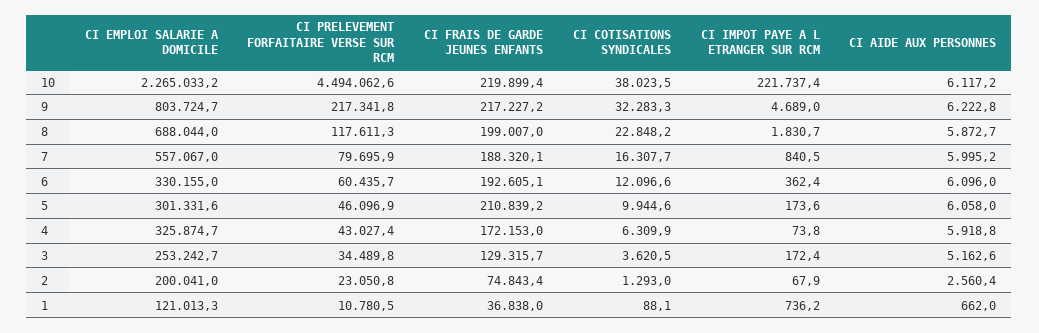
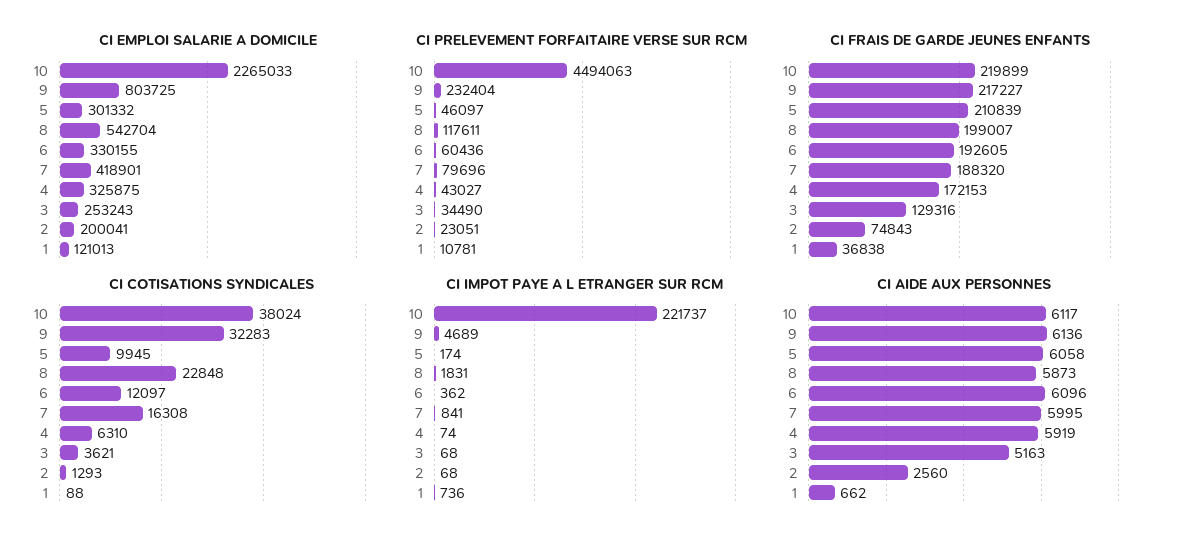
CI PRELEVEMENT FORFAITAIRE VERSE SUR RCM, 9: 217341.8 -> 232404
CI AIDE AUX PERSONNES, 9: 6222.8 -> 6136
CI EMPLOI SALARIE A DOMICILE, 8: 688044 -> 542704
CI EMPLOI SALARIE A DOMICILE, 7: 557067 -> 418901
CI IMPOT PAYE A L ETRANGER SUR RCM, 3: 172.4 -> 68

